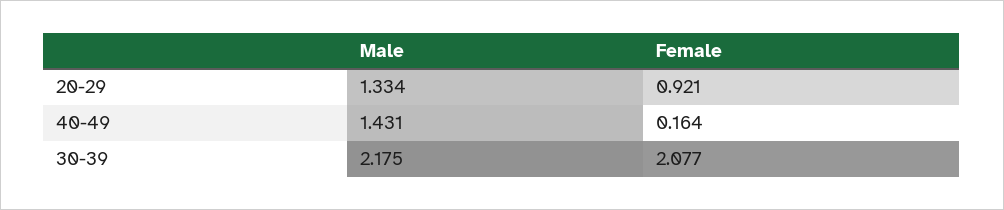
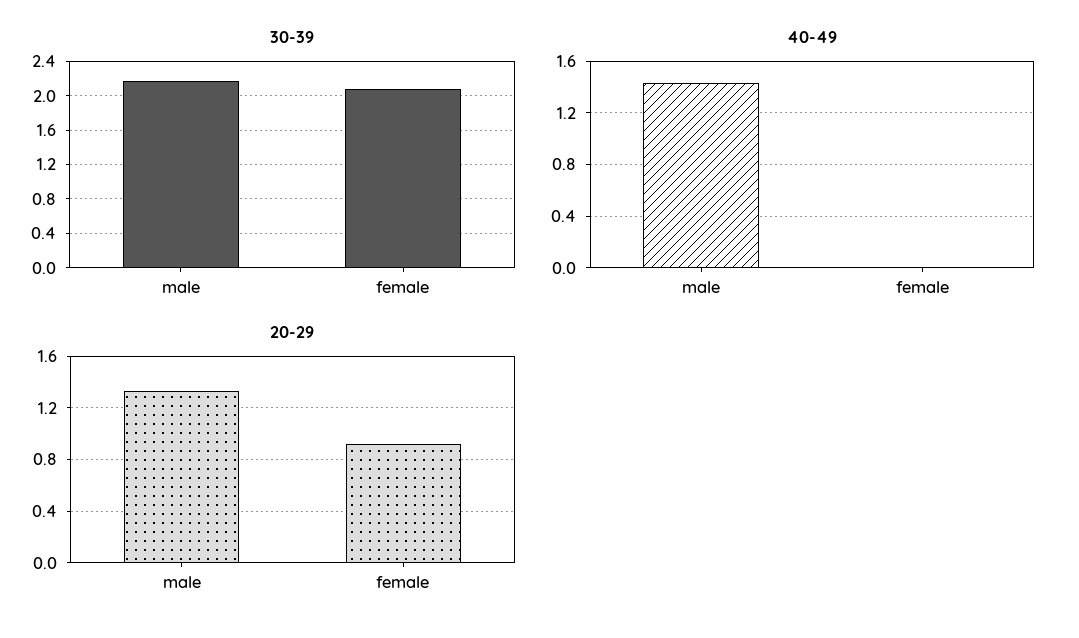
40-49, Female: 0.164 -> 0

